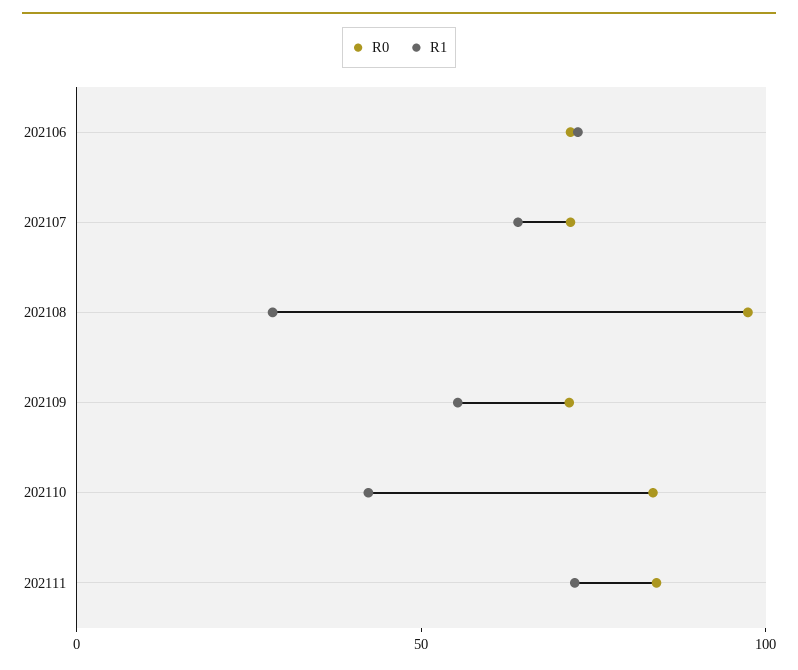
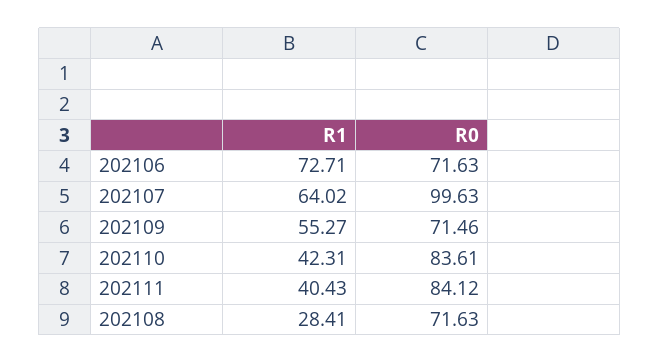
R0, 202107: 70 -> 99.63
R0, 202108: 100 -> 71.63
R1, 202111: 70 -> 40.43

